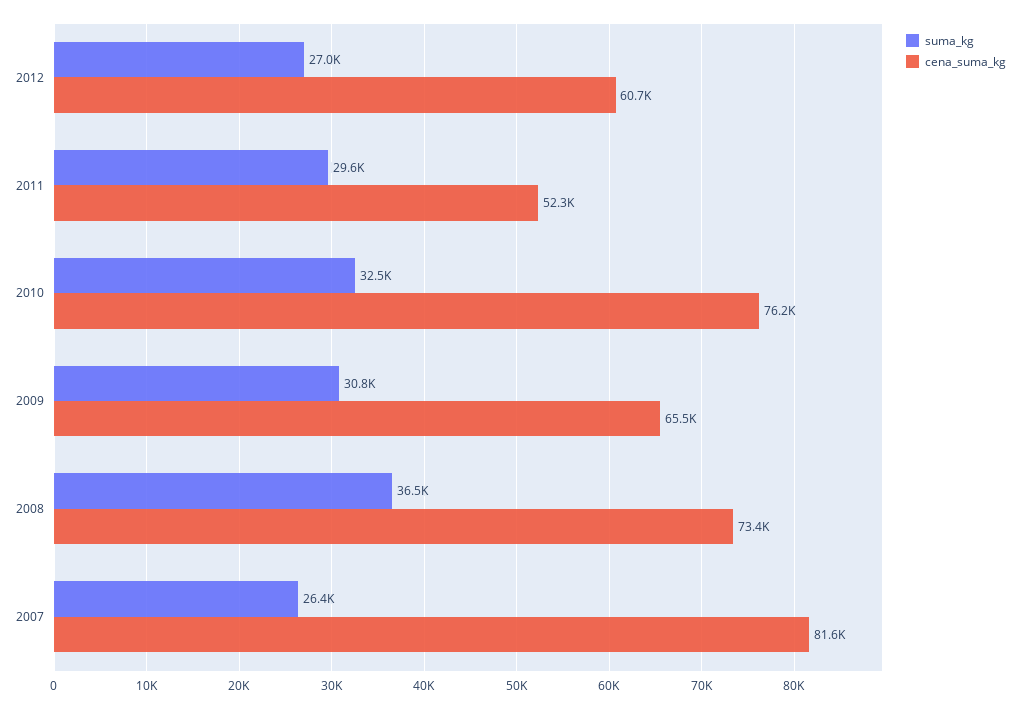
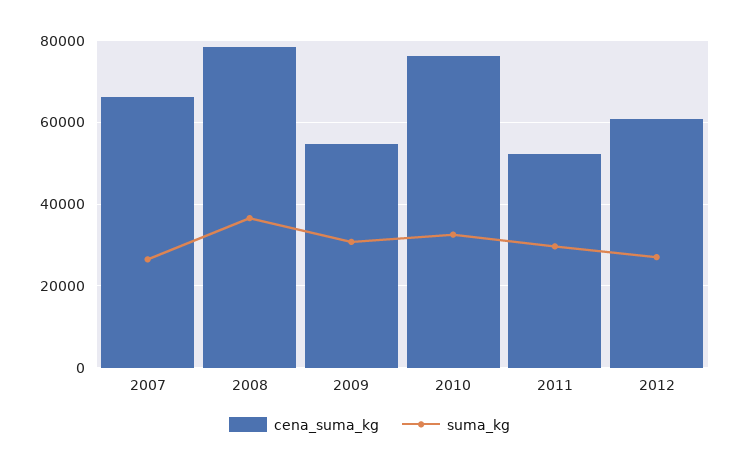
cena_suma_kg, 2009: 65500 -> 54000
cena_suma_kg, 2008: 73400 -> 78000
cena_suma_kg, 2007: 81600 -> 66000

